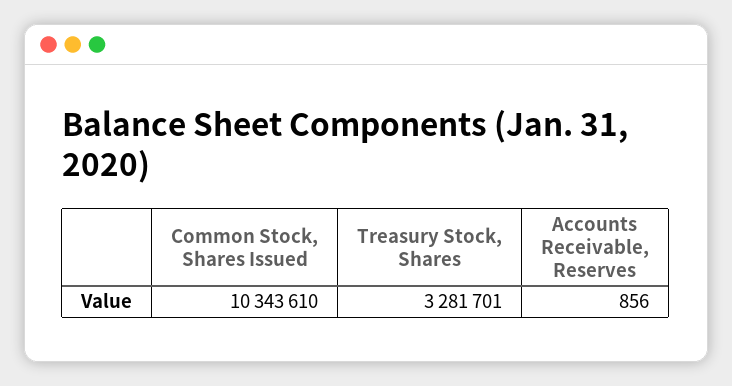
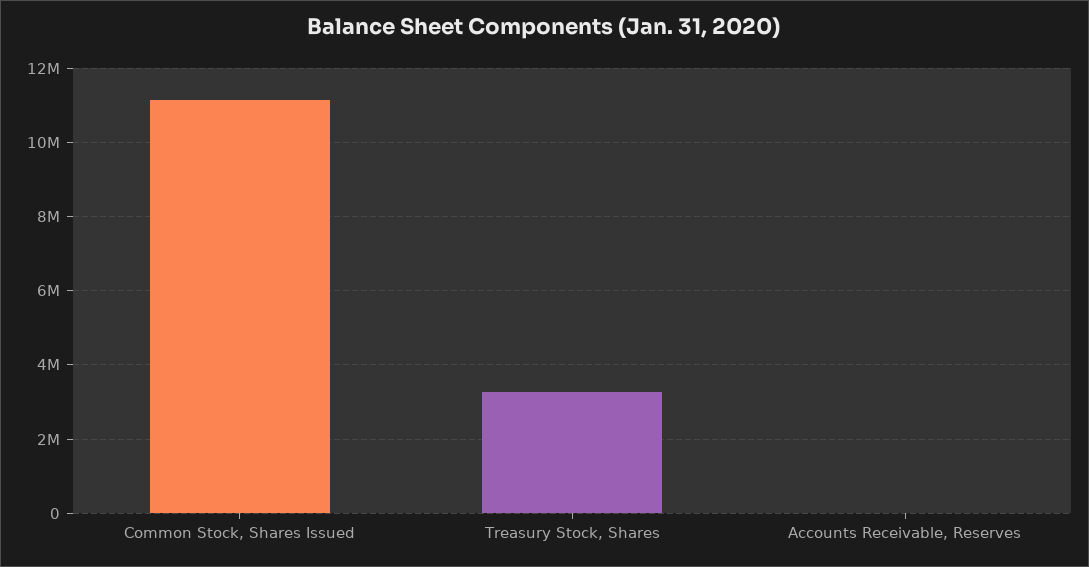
Common Stock, Shares Issued: 10343610 -> 11200000

